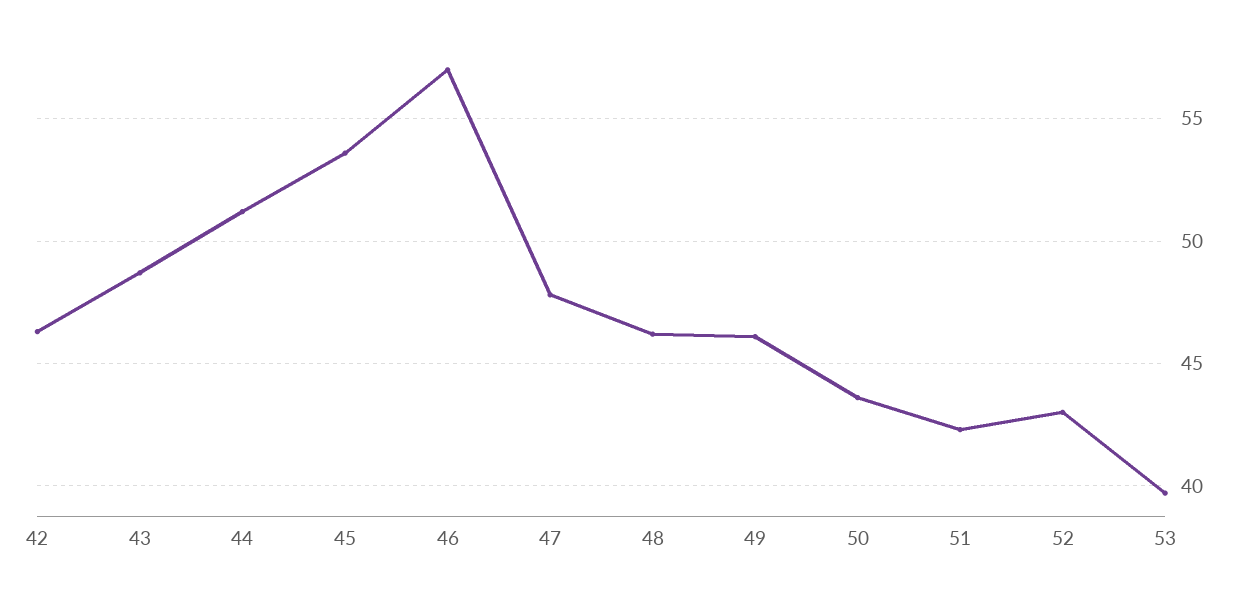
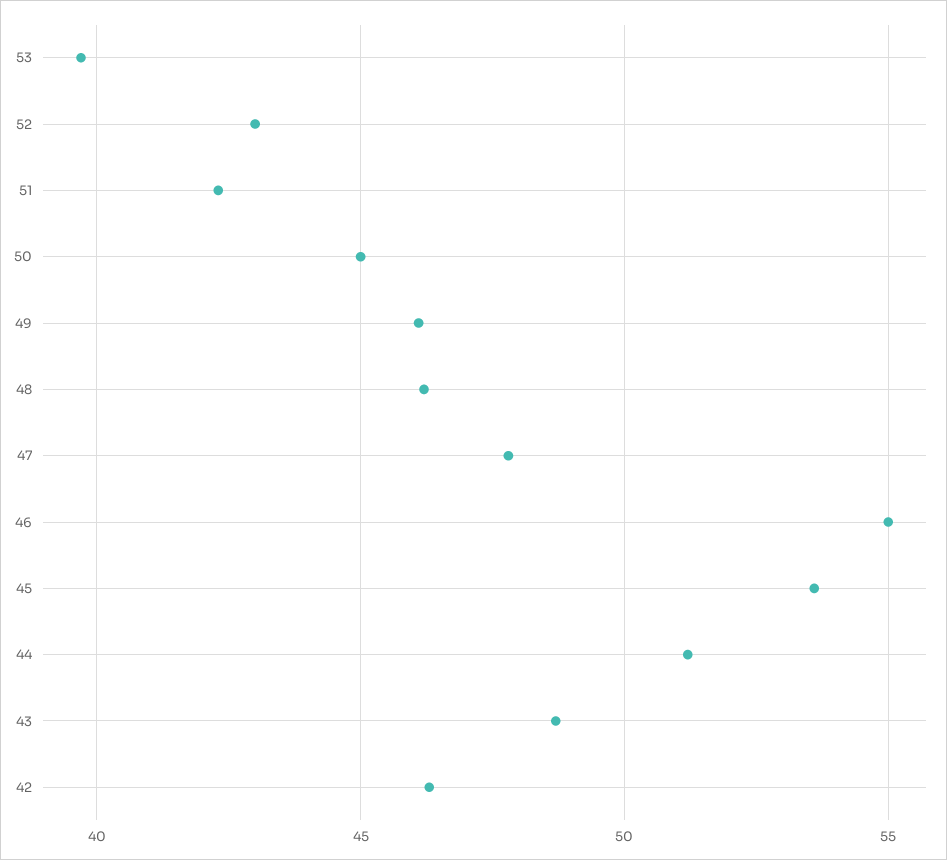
46: 57 -> 55
50: 43.5 -> 45

